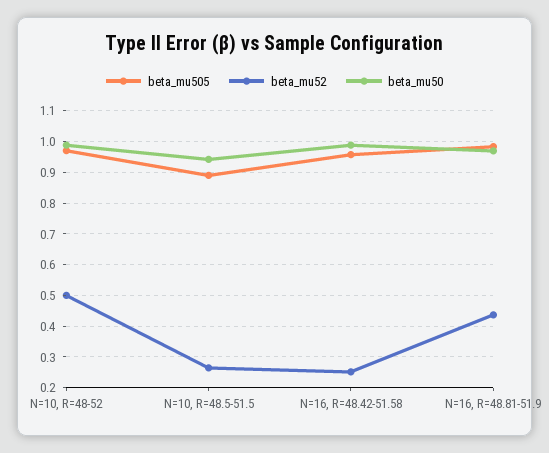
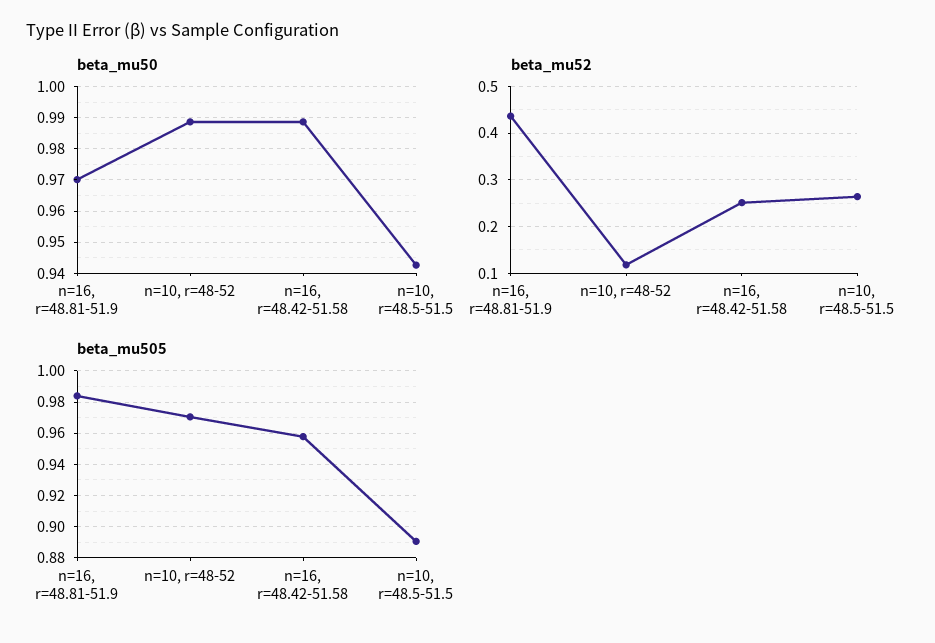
beta_mu52, N=10, R=48-52: 0.5 -> 0.12

